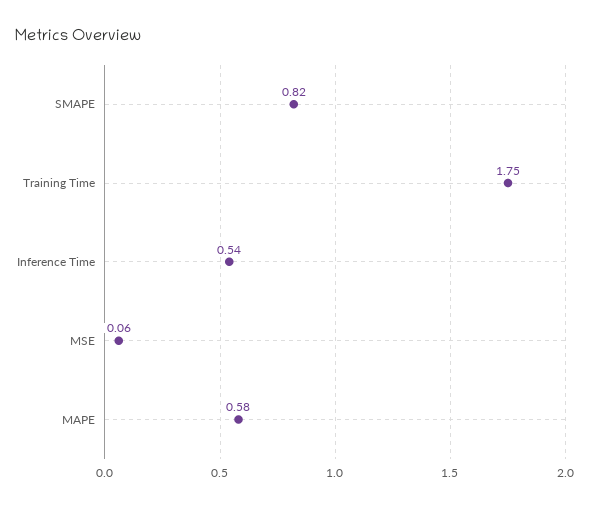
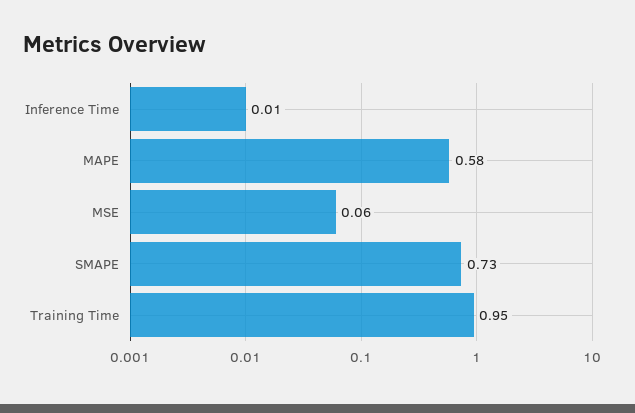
SMAPE: 0.82 -> 0.73
Training Time: 1.75 -> 0.95
Inference Time: 0.54 -> 0.01

